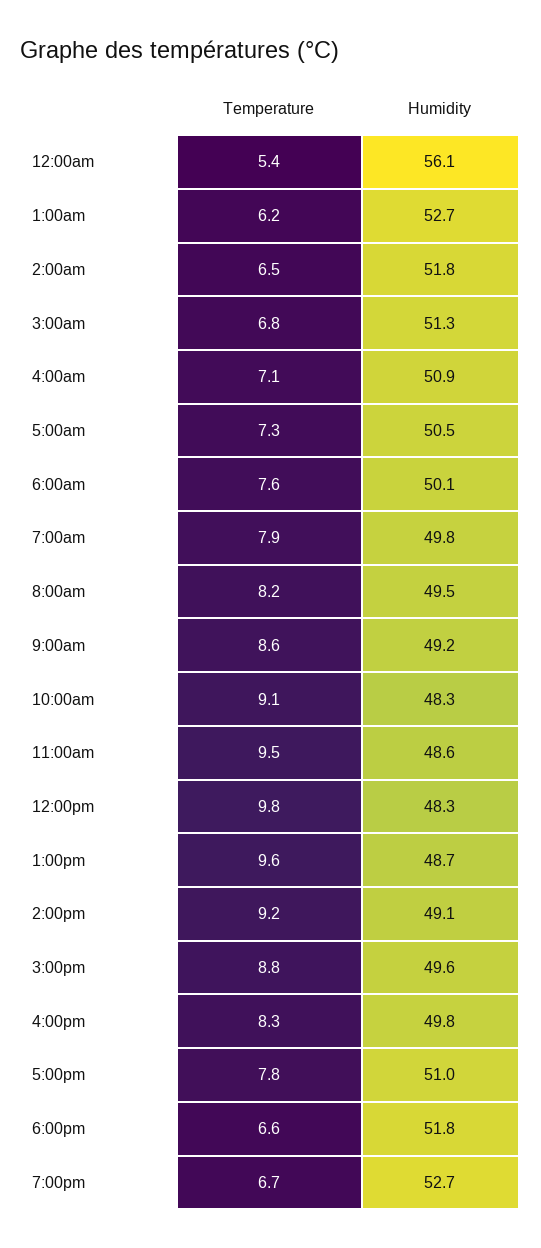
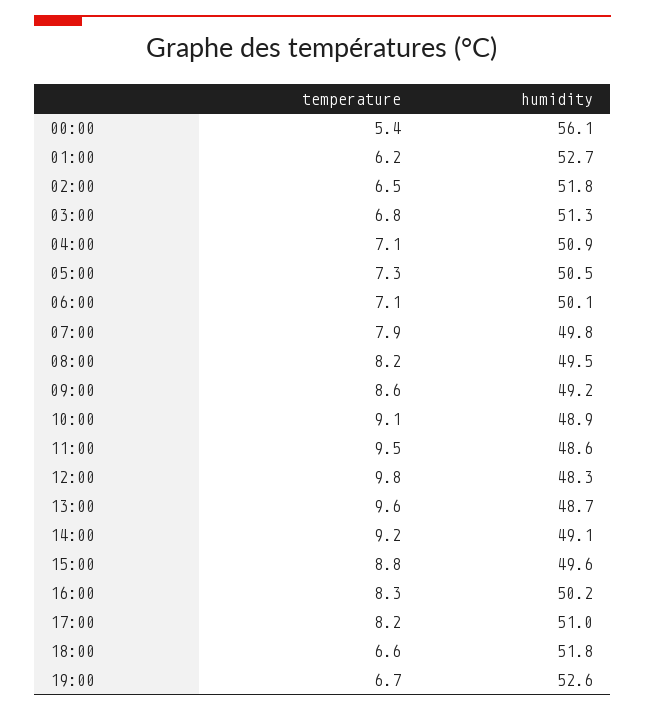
Temperature, 6:00am: 7.6 -> 7.1
Humidity, 10:00am: 48.3 -> 48.9
Humidity, 4:00pm: 49.8 -> 50.2
Temperature, 5:00pm: 7.8 -> 8.2
Humidity, 7:00pm: 52.7 -> 52.6

